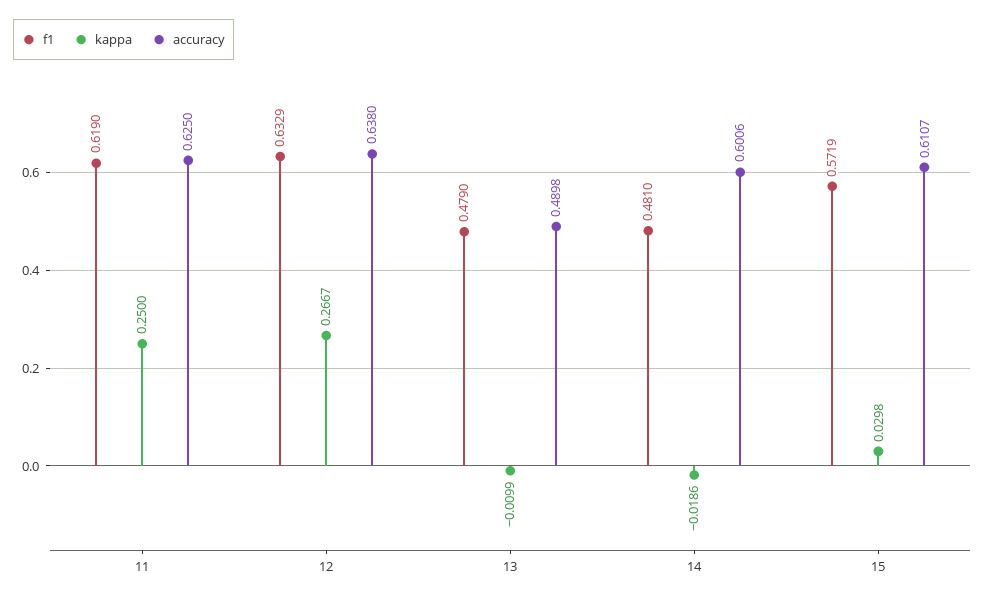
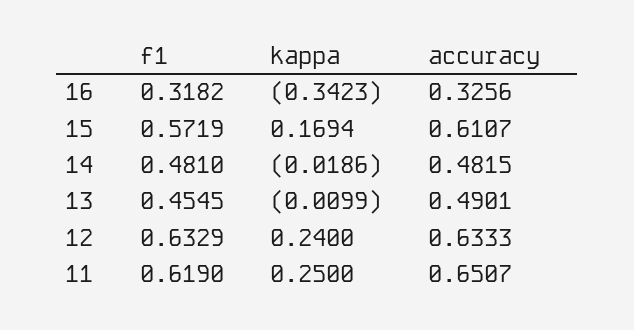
accuracy, 11: 0.625 -> 0.6507
kappa, 12: 0.2667 -> 0.24
accuracy, 12: 0.638 -> 0.6333
f1, 13: 0.479 -> 0.4545
accuracy, 13: 0.4898 -> 0.4901
accuracy, 14: 0.6006 -> 0.4815
kappa, 15: 0.0298 -> 0.1694
f1, 16: none -> 0.3182
kappa, 16: none -> -0.3423
accuracy, 16: none -> 0.3256

